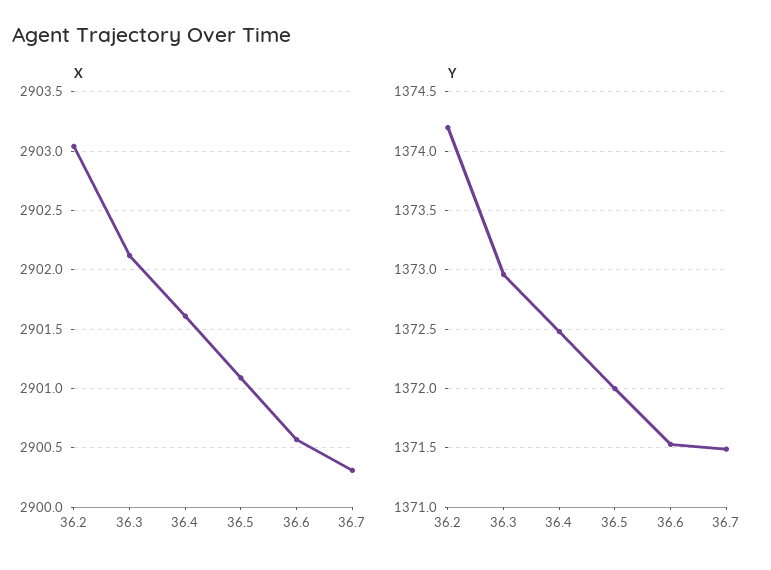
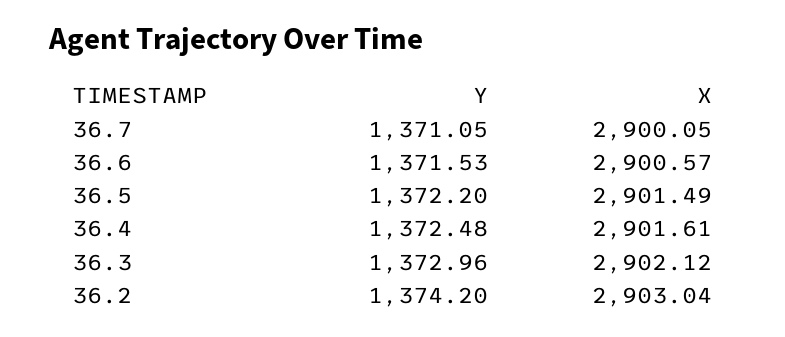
X, 36.5: 2901.1 -> 2901.49
X, 36.7: 2900.3 -> 2900.05
Y, 36.5: 1372 -> 1372.2
Y, 36.7: 1371.5 -> 1371.05

